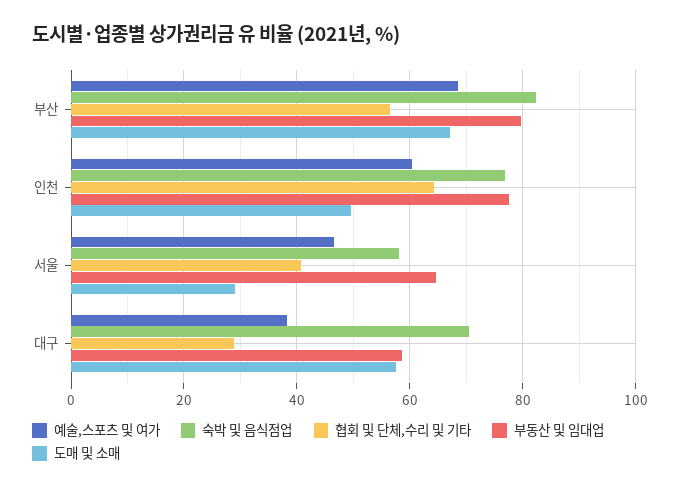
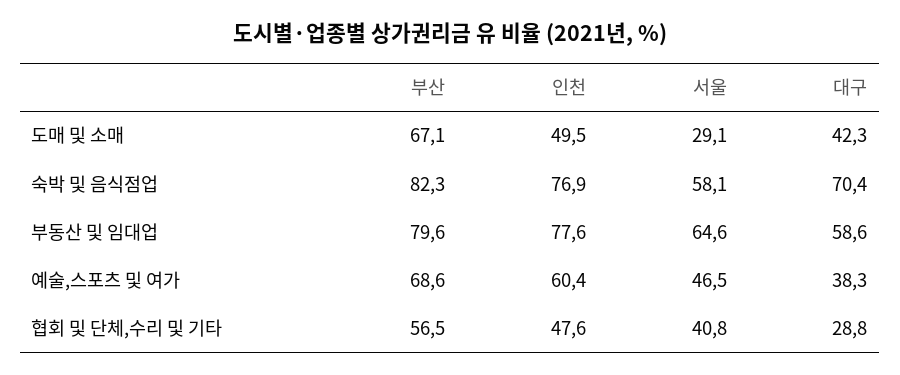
협회 및 단체,수리 및 기타, 인천: 64 -> 47.6
도매 및 소매, 대구: 58 -> 42.3

